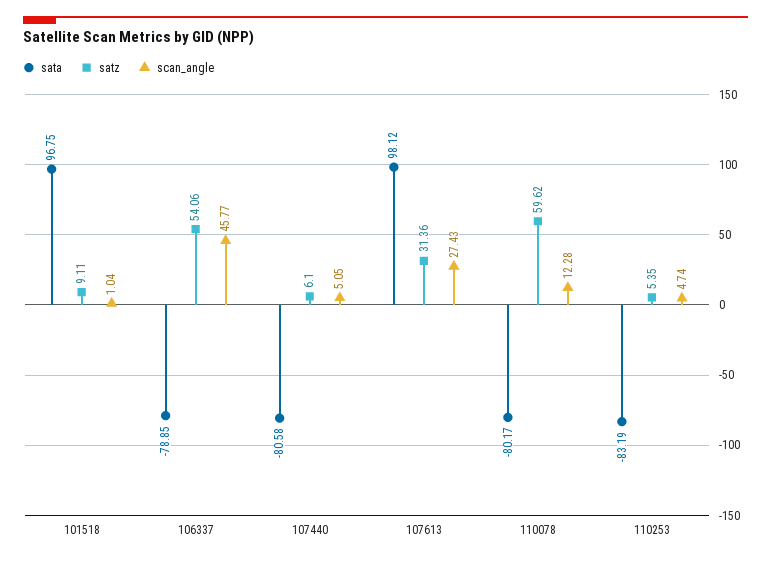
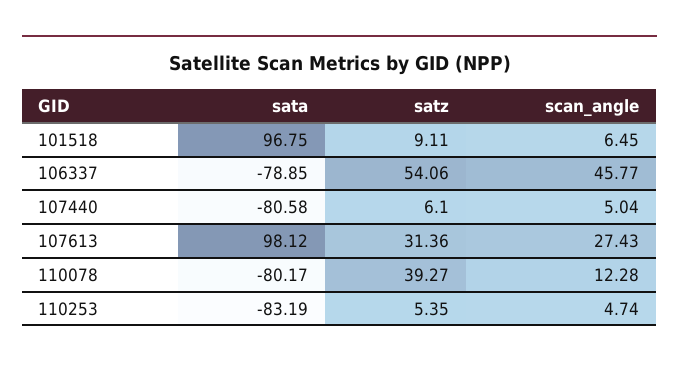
scan_angle, 101518: 1.04 -> 6.45
scan_angle, 107440: 5.05 -> 5.04
satz, 110078: 59.62 -> 39.27

